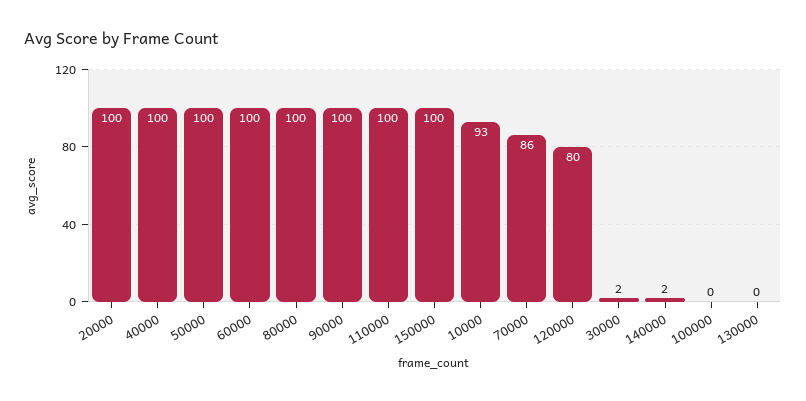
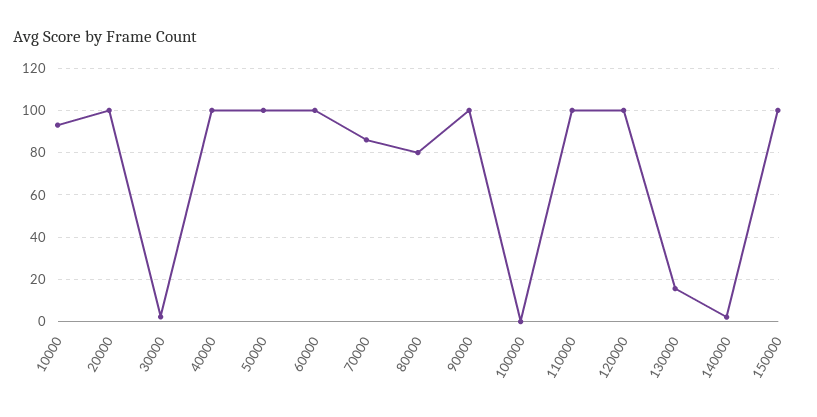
80000: 100 -> 80
120000: 80 -> 100
130000: 0 -> 15

